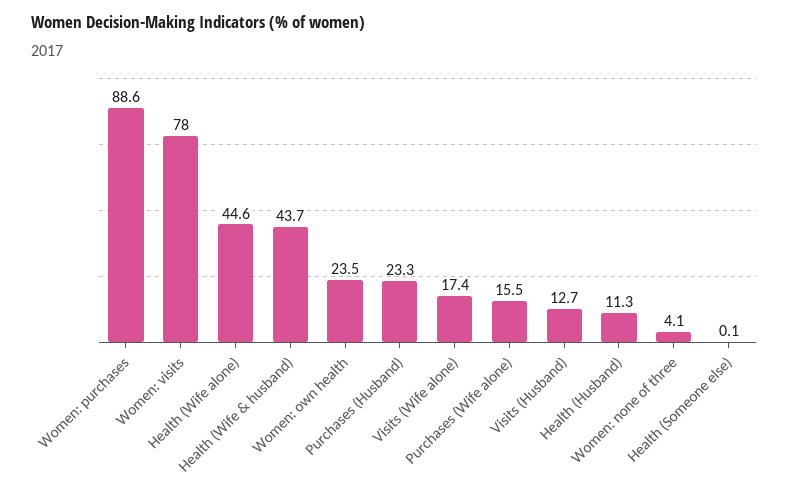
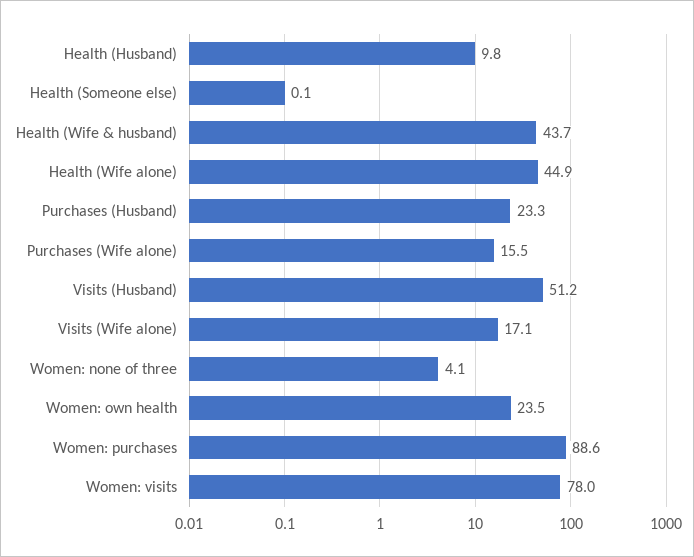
Health (Wife alone): 44.6 -> 44.9
Visits (Wife alone): 17.4 -> 17.1
Visits (Husband): 12.7 -> 51.2
Health (Husband): 11.3 -> 9.8

